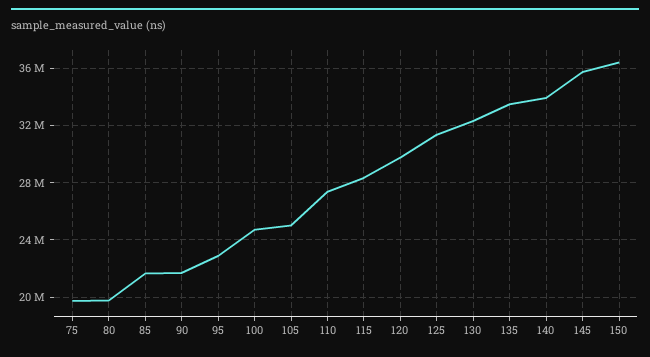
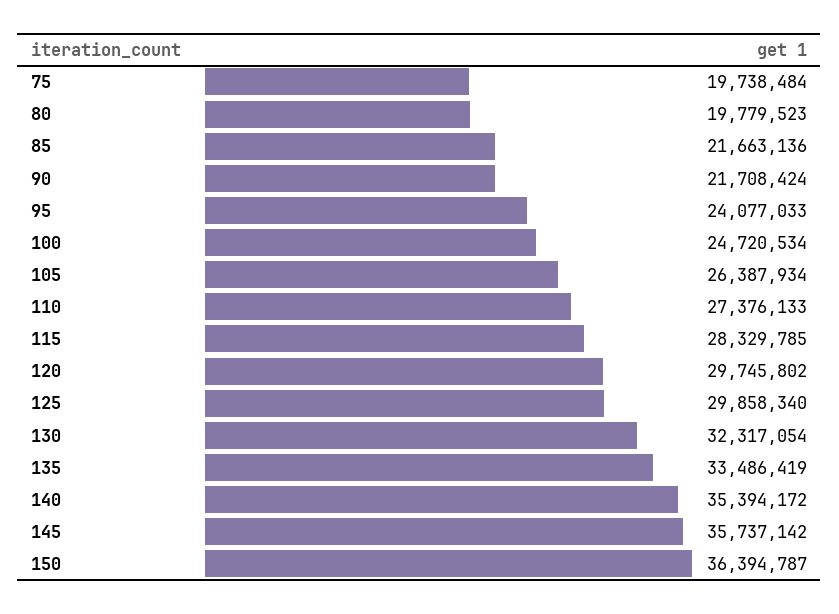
95: 23000000 -> 24077033
105: 25000000 -> 26387934
125: 31500000 -> 29858340
140: 34000000 -> 35394172

